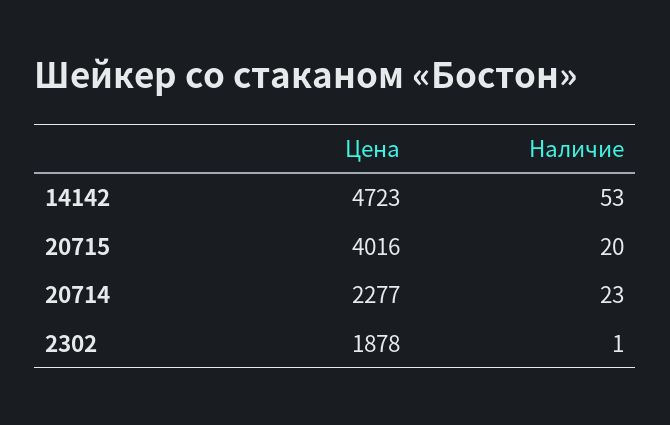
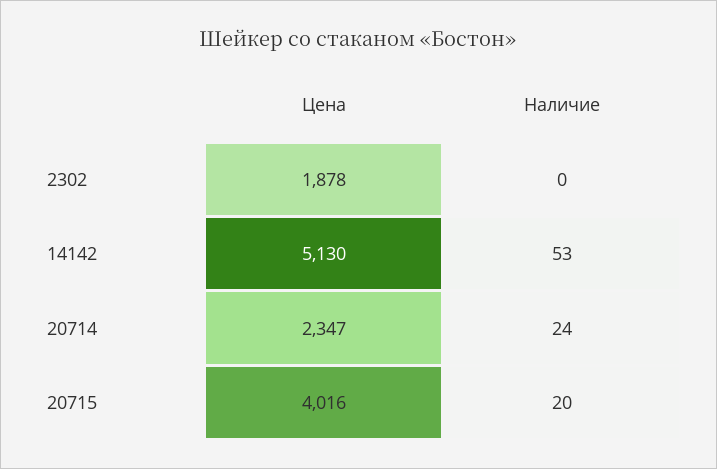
Цена, 14142: 4723 -> 5130
Цена, 20714: 2277 -> 2347
Наличие, 20714: 23 -> 24
Наличие, 2302: 1 -> 0

